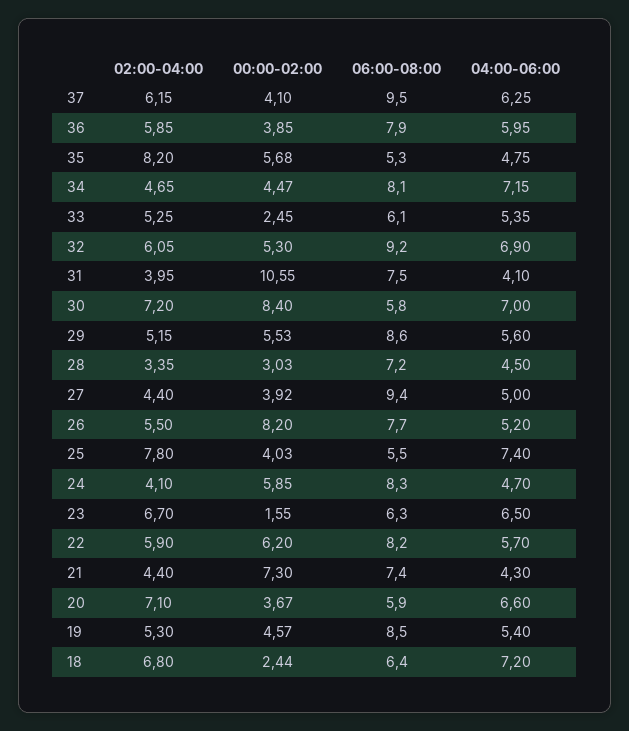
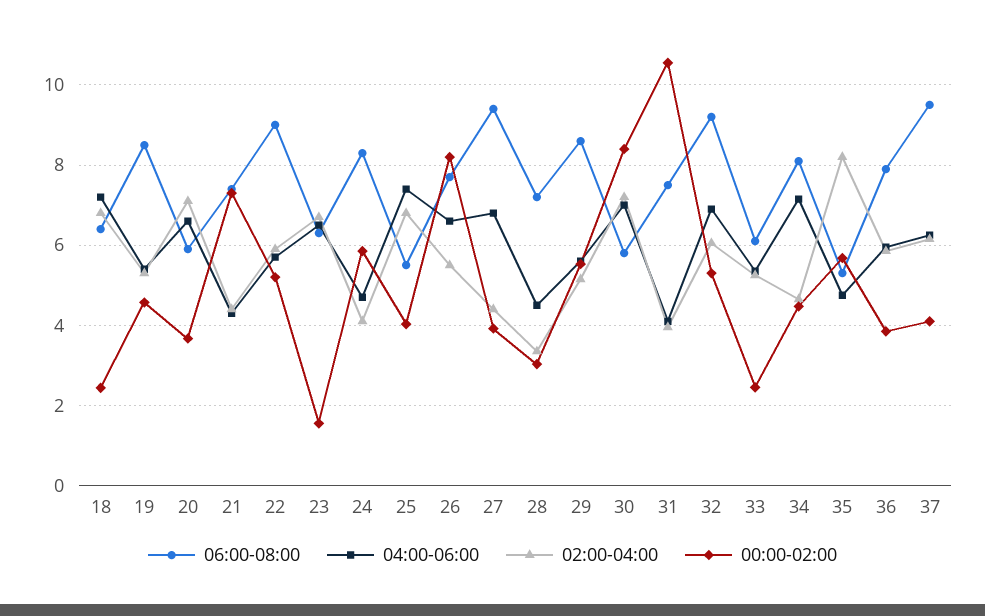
04:00-06:00, 27: 5 -> 6.8
04:00-06:00, 26: 5.2 -> 6.6
02:00-04:00, 25: 7.8 -> 6.8
00:00-02:00, 22: 6.2 -> 5.2
06:00-08:00, 22: 8.2 -> 9

